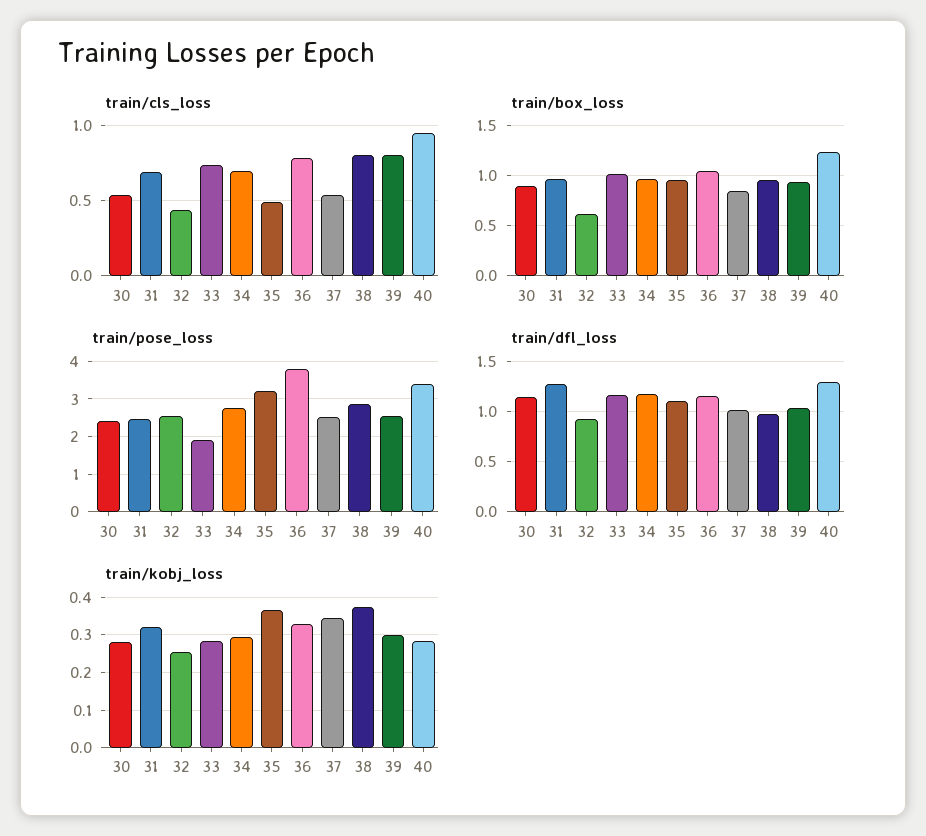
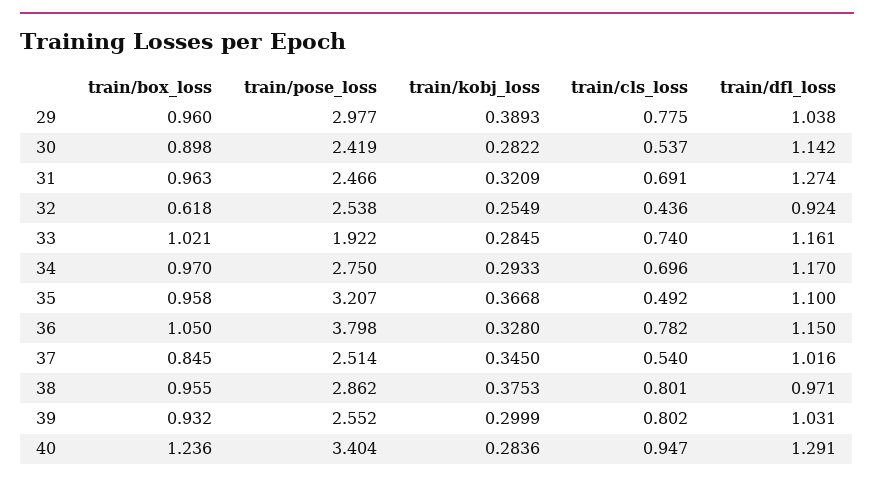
train/box_loss, 29: none -> 0.96
train/pose_loss, 29: none -> 2.977
train/kobj_loss, 29: none -> 0.3893
train/cls_loss, 29: none -> 0.775
train/dfl_loss, 29: none -> 1.038

